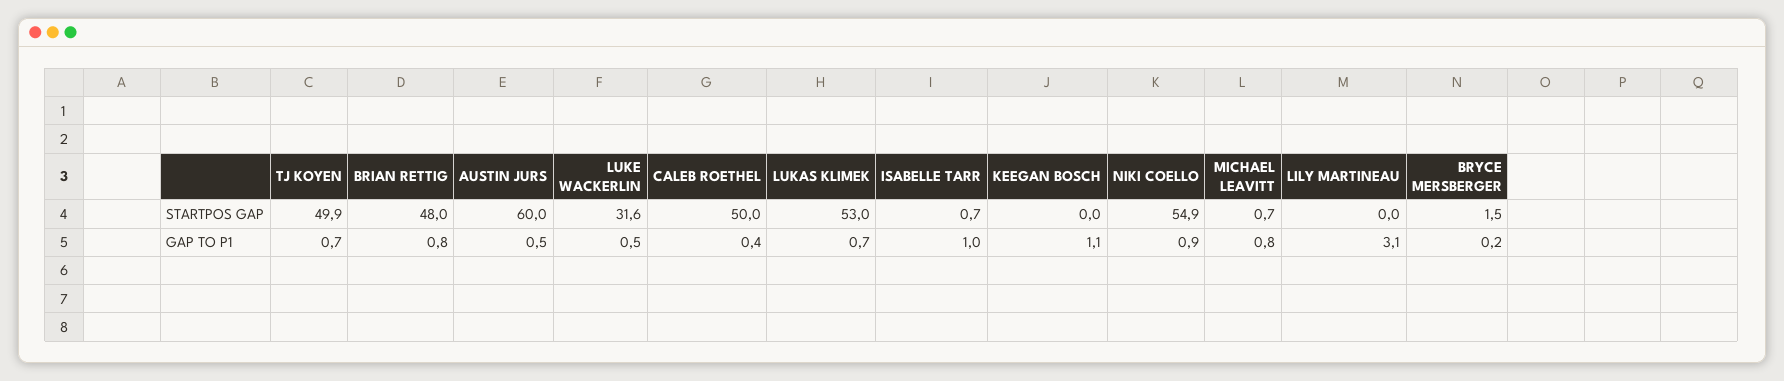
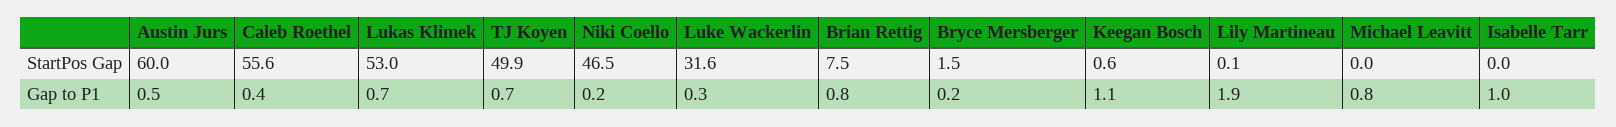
BRIAN RETTIG, STARTPOS GAP: 48 -> 7.5
CALEB ROETHEL, STARTPOS GAP: 50 -> 55.6
ISABELLE TARR, STARTPOS GAP: 0.7 -> 0
KEEGAN BOSCH, STARTPOS GAP: 0 -> 0.6
NIKI COELLO, STARTPOS GAP: 54.9 -> 46.5
MICHAEL LEAVITT, STARTPOS GAP: 0.7 -> 0
LILY MARTINEAU, STARTPOS GAP: 0 -> 0.1
LUKE WACKERLIN, GAP TO P1: 0.5 -> 0.3
NIKI COELLO, GAP TO P1: 0.9 -> 0.2
LILY MARTINEAU, GAP TO P1: 3.1 -> 1.9

